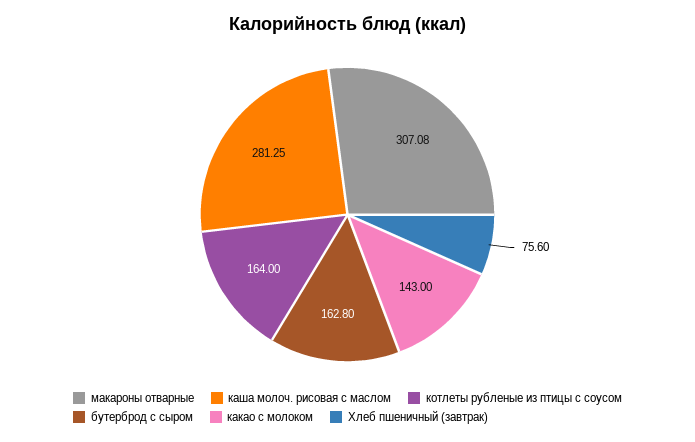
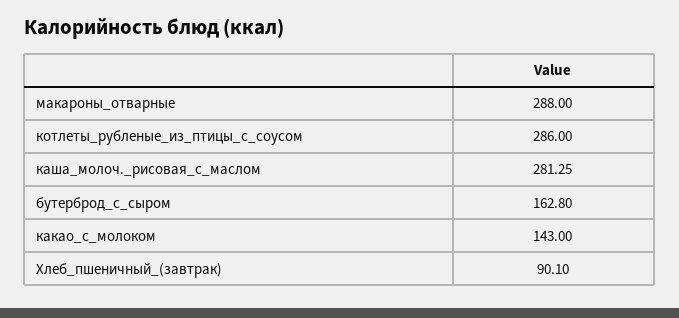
макароны отварные: 307.08 -> 288
котлеты рубленые из птицы с соусом: 164 -> 286
Хлеб пшеничный (завтрак): 75.6 -> 90.1

